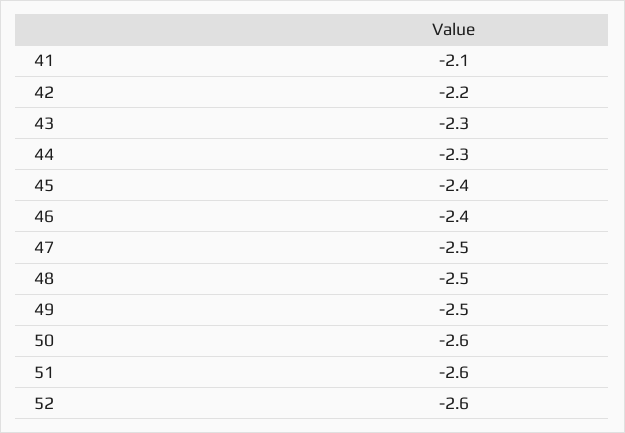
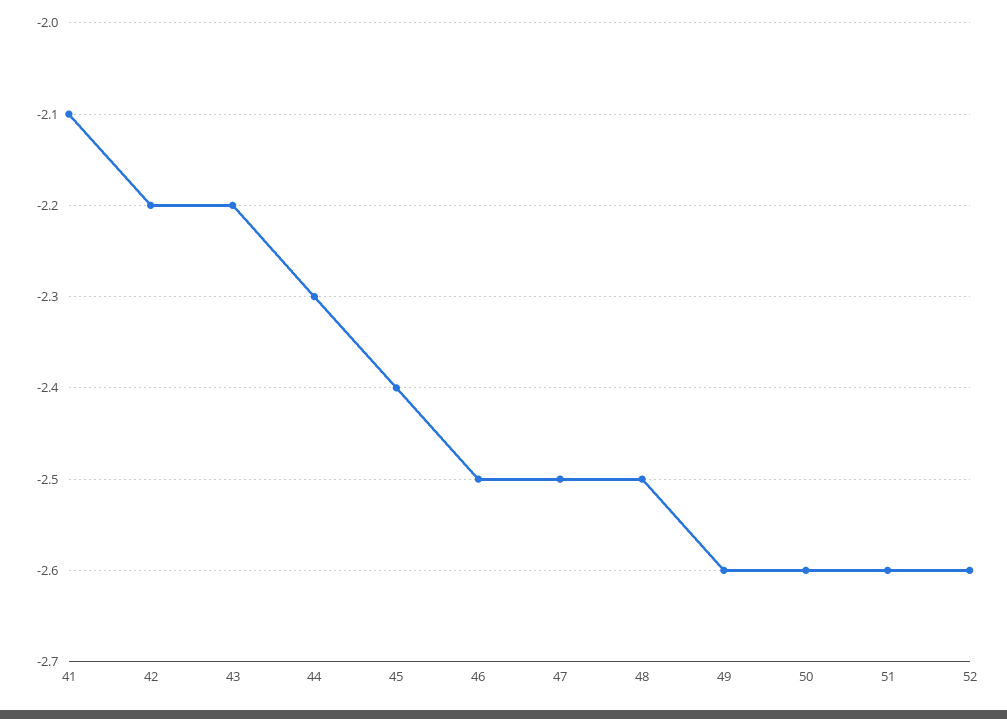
43: -2.3 -> -2.2
46: -2.4 -> -2.5
49: -2.5 -> -2.6

